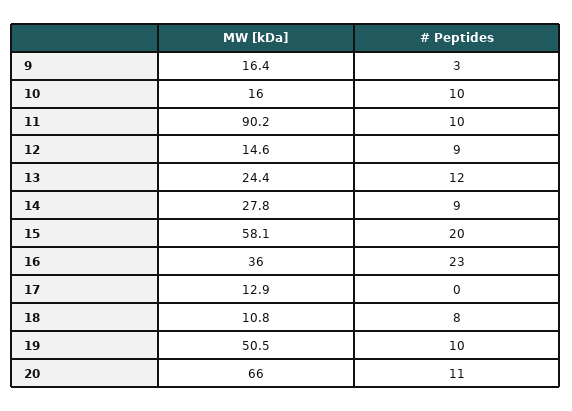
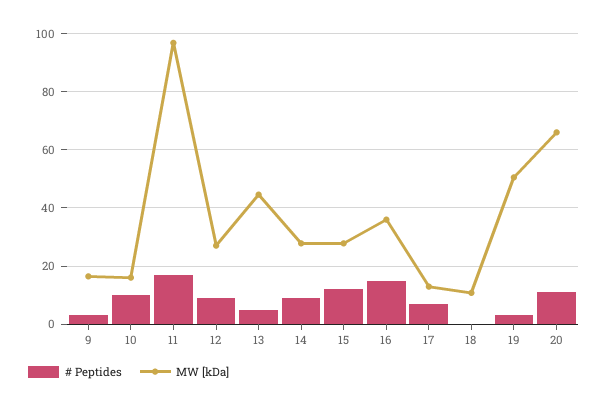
MW [kDa], 11: 90.2 -> 97.5
# Peptides, 11: 10 -> 17.5
MW [kDa], 12: 14.6 -> 27.5
MW [kDa], 13: 24.4 -> 45
# Peptides, 13: 12 -> 5
MW [kDa], 15: 58.1 -> 27.5
# Peptides, 15: 20 -> 12.5
# Peptides, 16: 23 -> 15
# Peptides, 17: 0 -> 7.5
# Peptides, 18: 8 -> 0
# Peptides, 19: 10 -> 2.5

